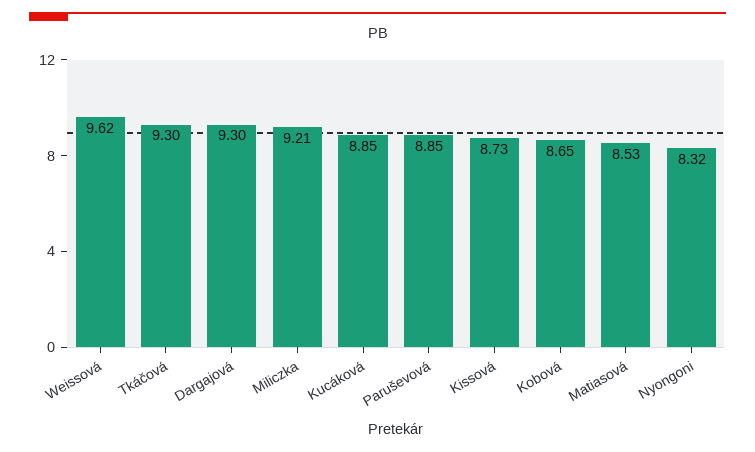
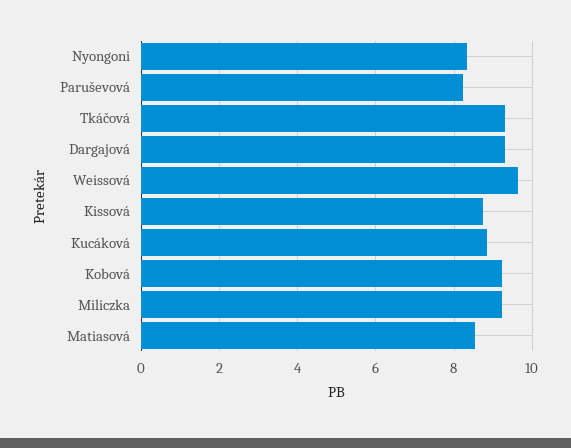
Paruševová: 8.85 -> 8.2
Kobová: 8.65 -> 9.2

